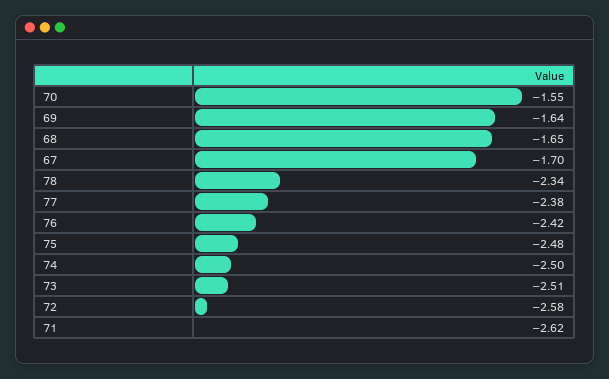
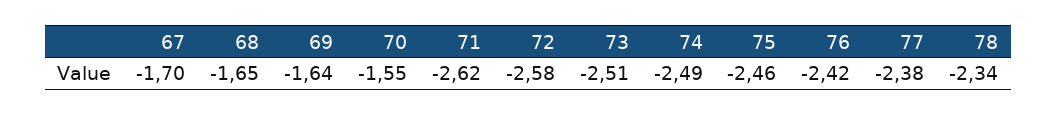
75: -2.48 -> -2.46
74: -2.5 -> -2.49

